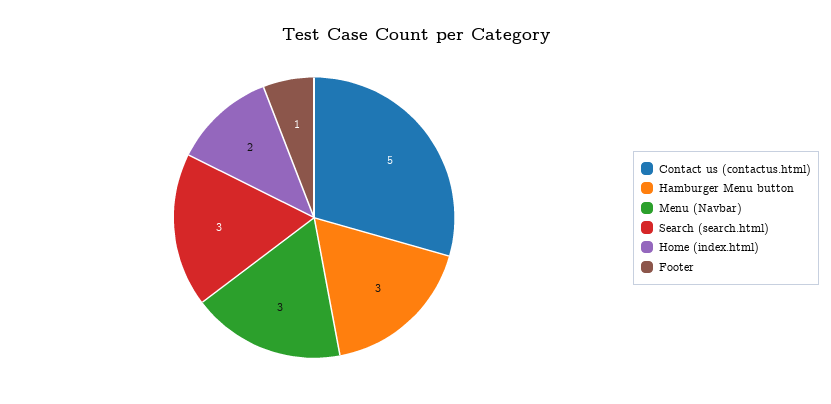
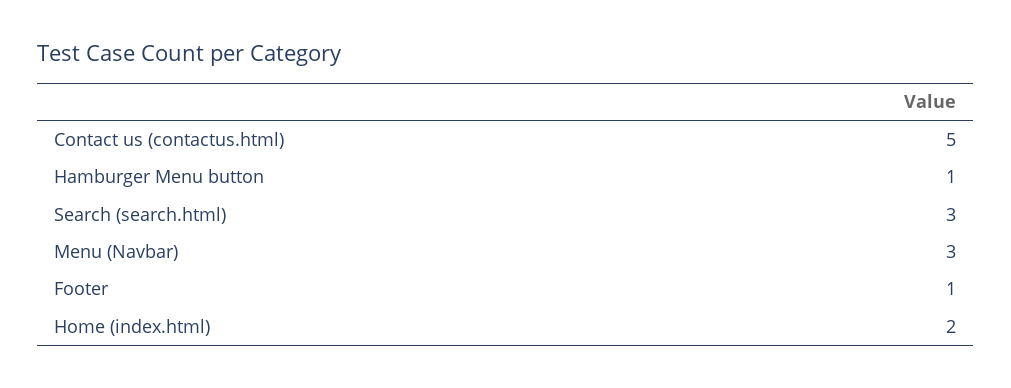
Hamburger Menu button: 3 -> 1

